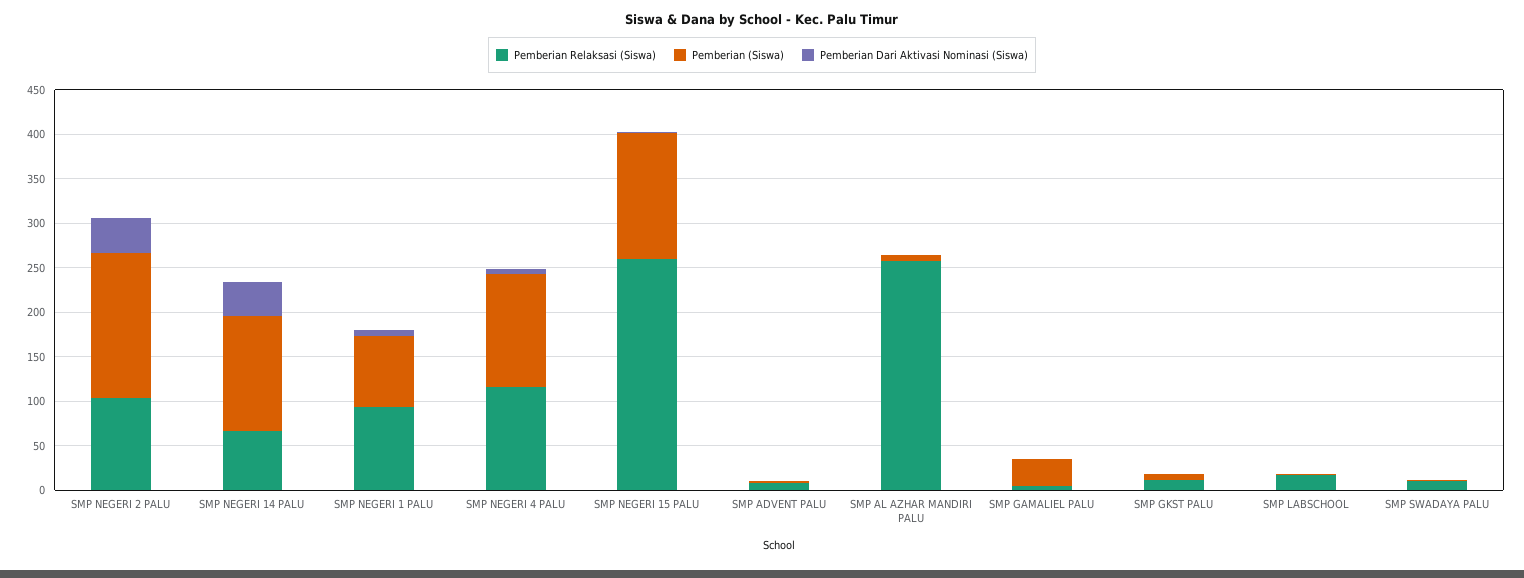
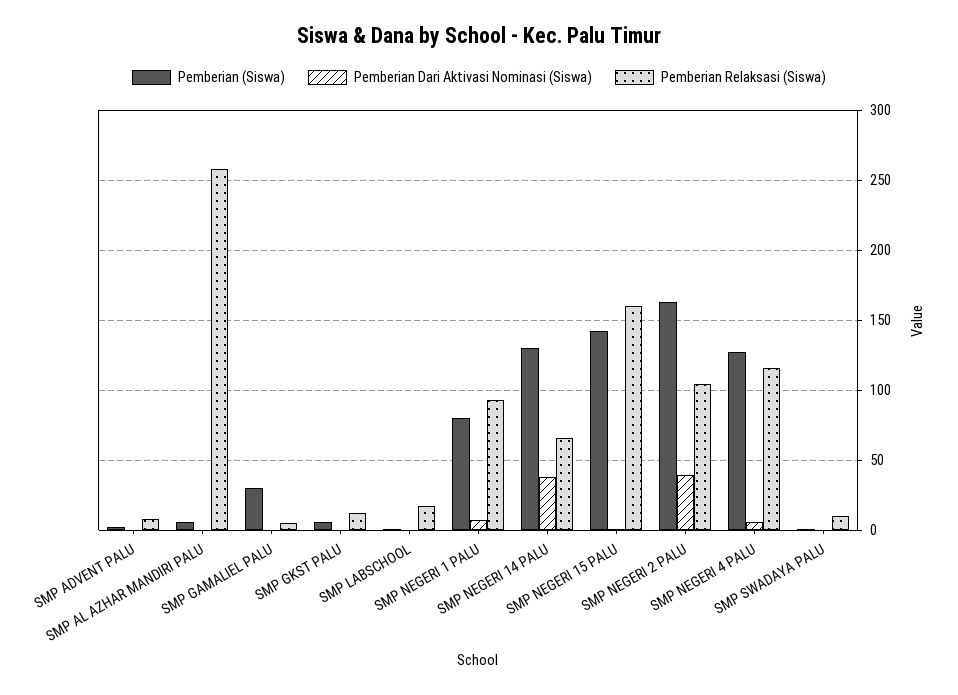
Pemberian Relaksasi (Siswa), SMP NEGERI 15 PALU: 260 -> 160

